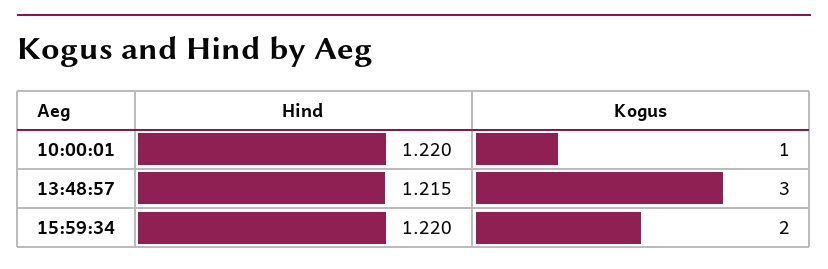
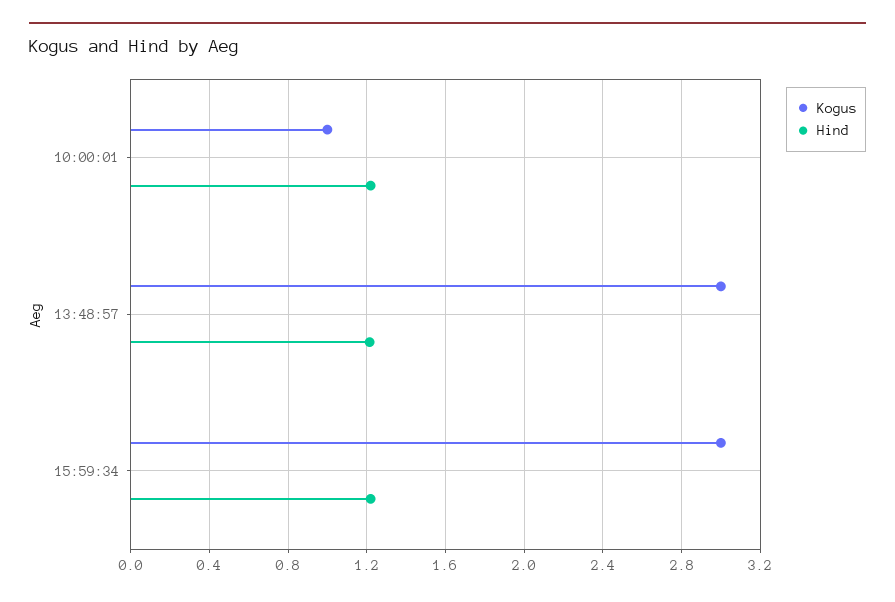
Kogus, 15:59:34: 2 -> 3

